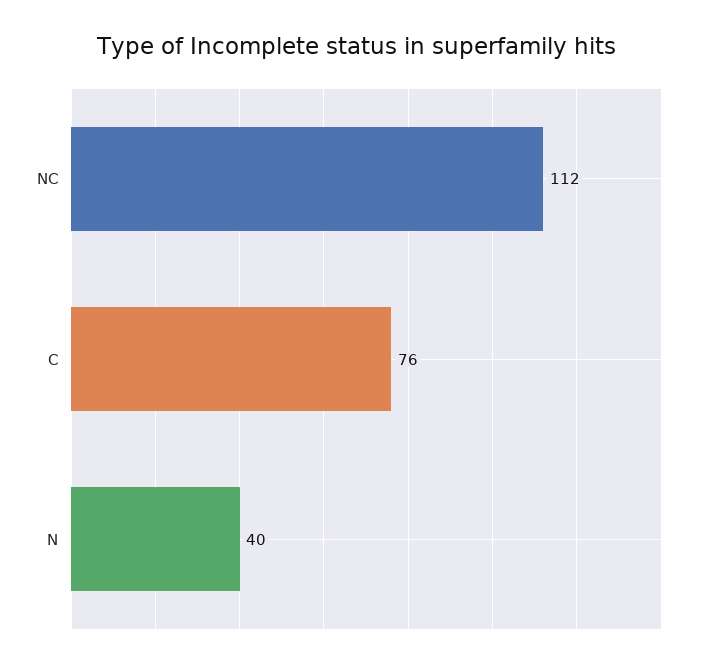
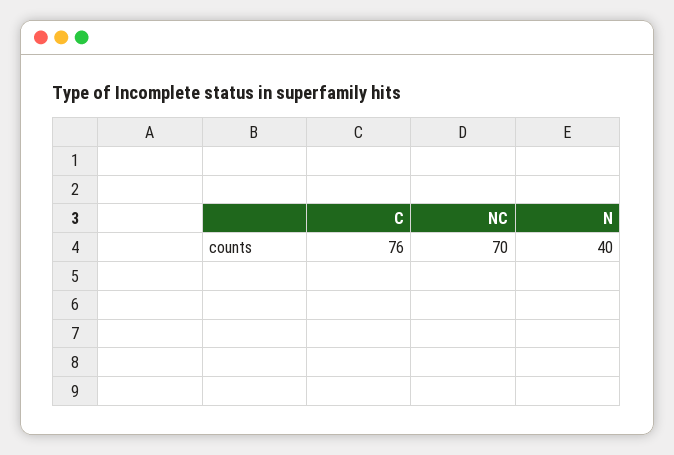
NC: 112 -> 70

